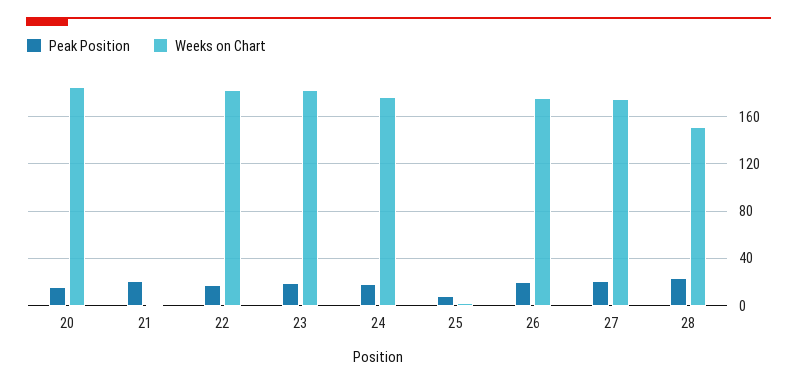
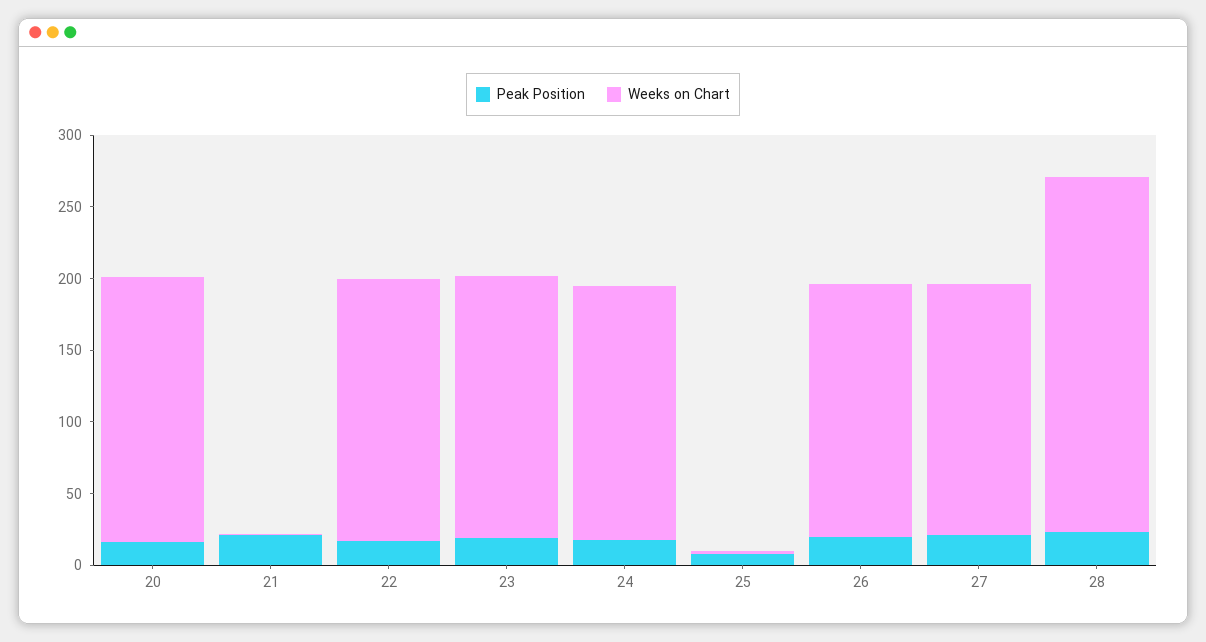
Weeks on Chart, 28: 150 -> 250

